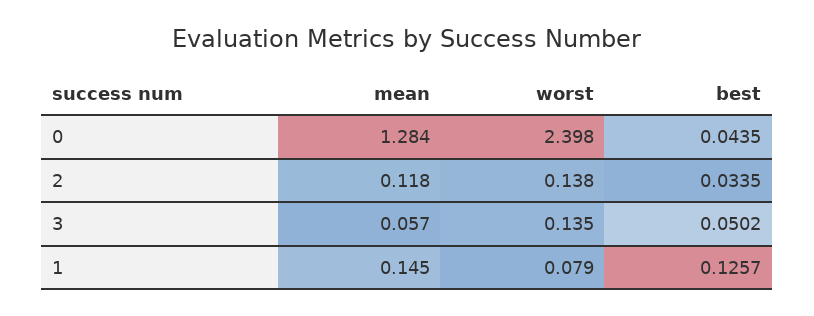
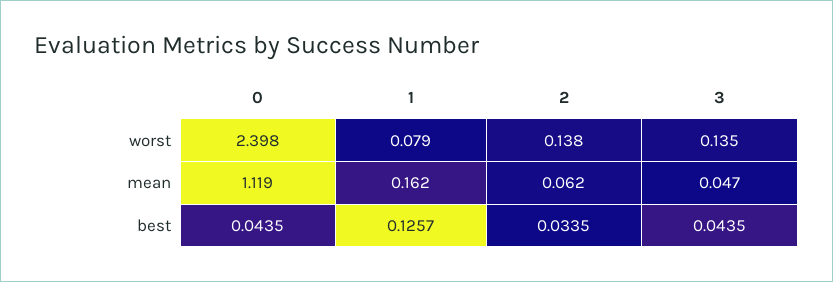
mean, 0: 1.284 -> 1.119
mean, 2: 0.118 -> 0.062
mean, 3: 0.057 -> 0.047
best, 3: 0.0502 -> 0.0435
mean, 1: 0.145 -> 0.162

